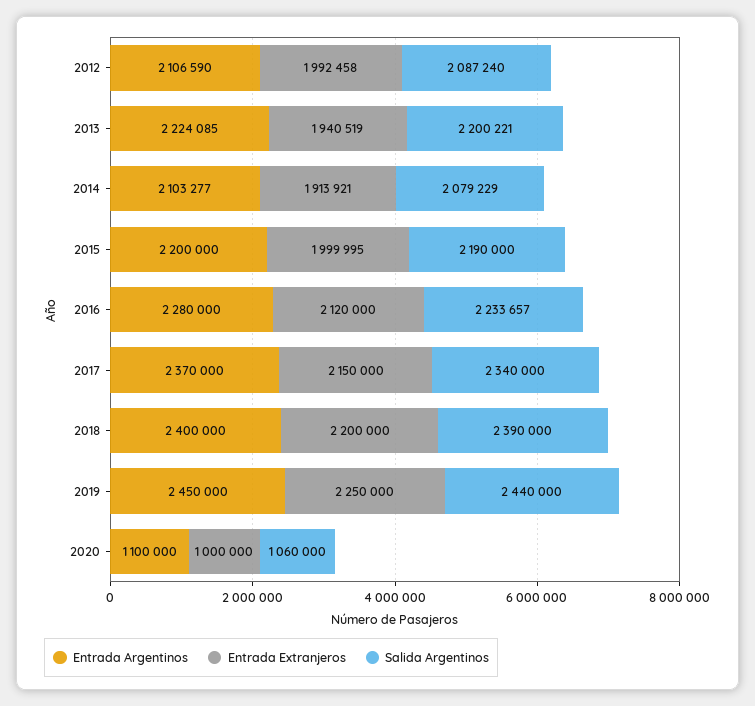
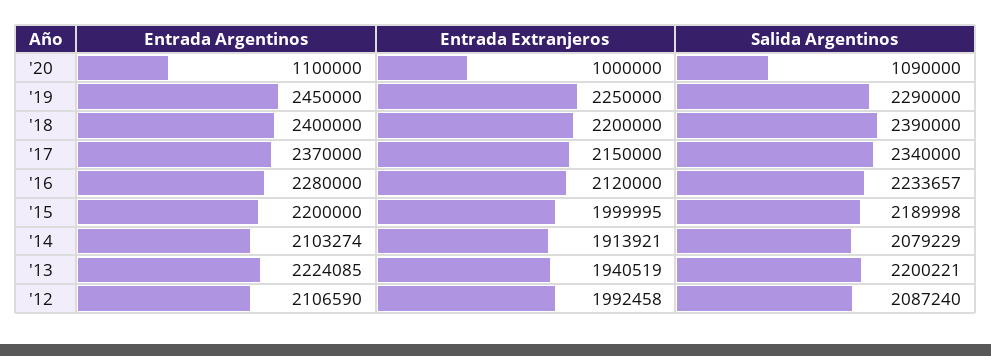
Entrada Argentinos, 2014: 2103277 -> 2103274
Salida Argentinos, 2015: 2190000 -> 2189998
Salida Argentinos, 2019: 2440000 -> 2290000
Salida Argentinos, 2020: 1060000 -> 1090000

